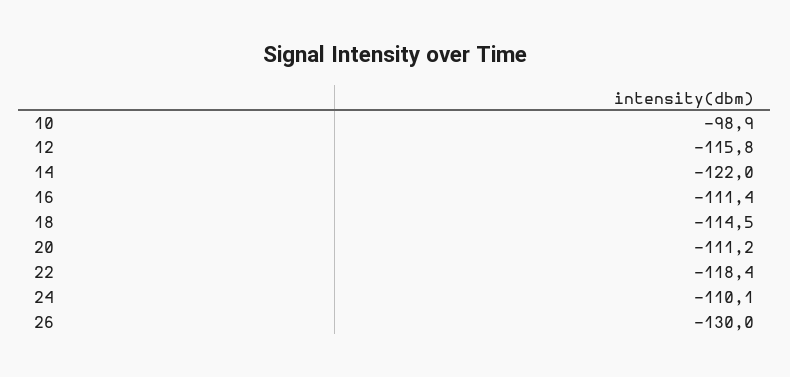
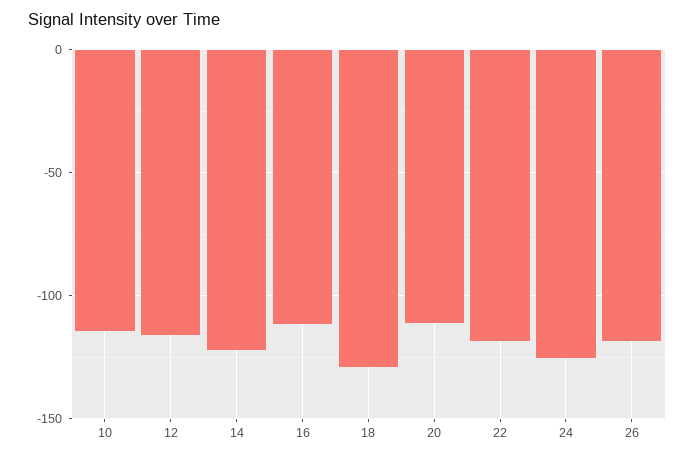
10: -98.9 -> -115
18: -114.5 -> -130
24: -110.1 -> -125
26: -130 -> -120

